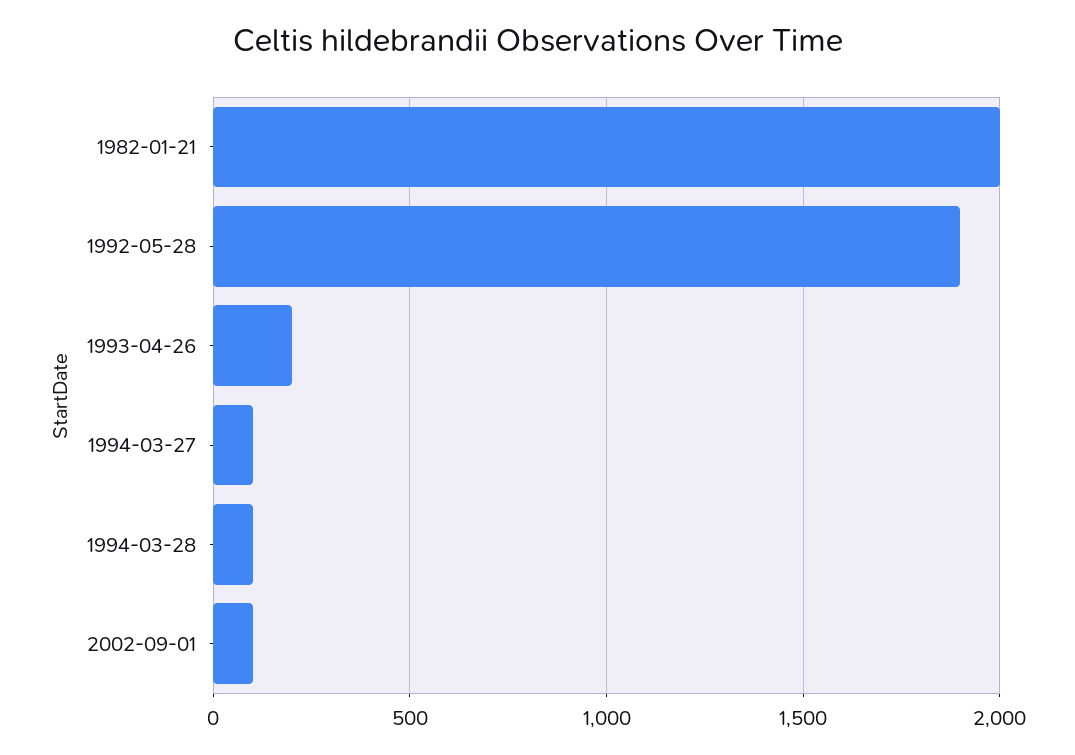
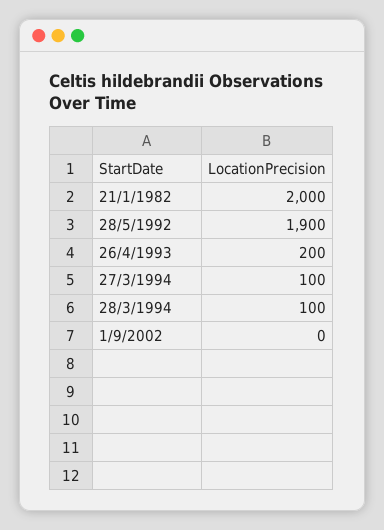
2002-09-01: 100 -> 0

